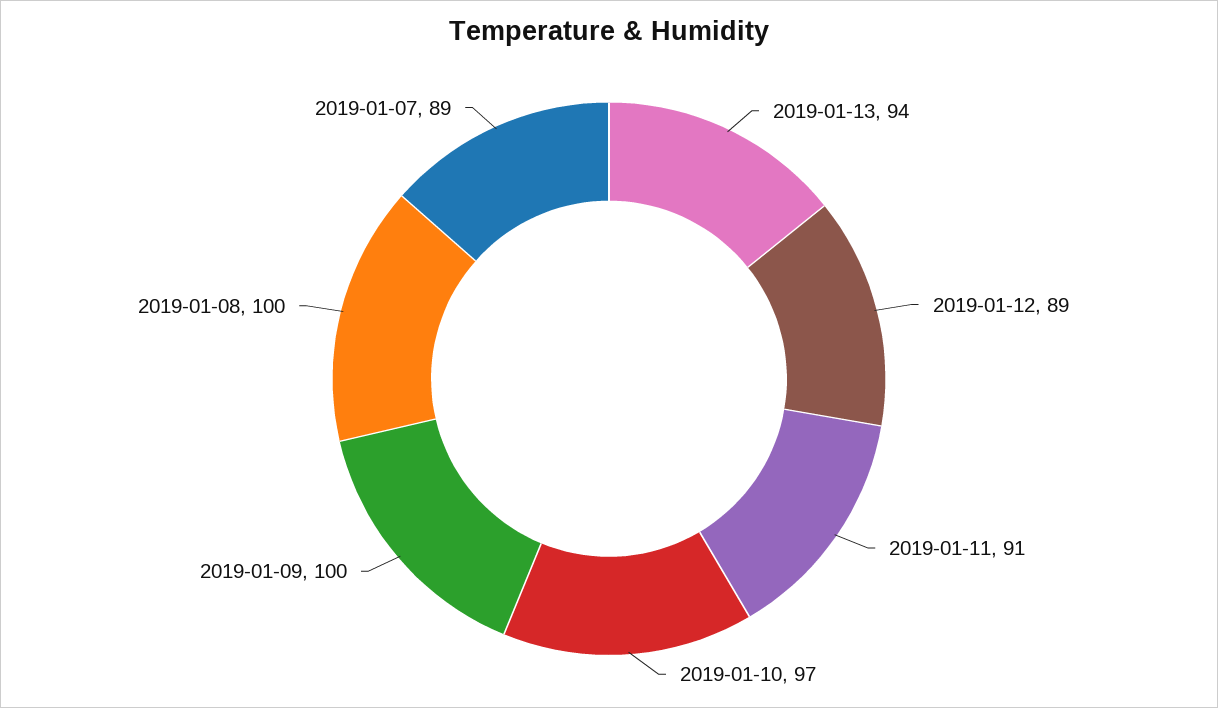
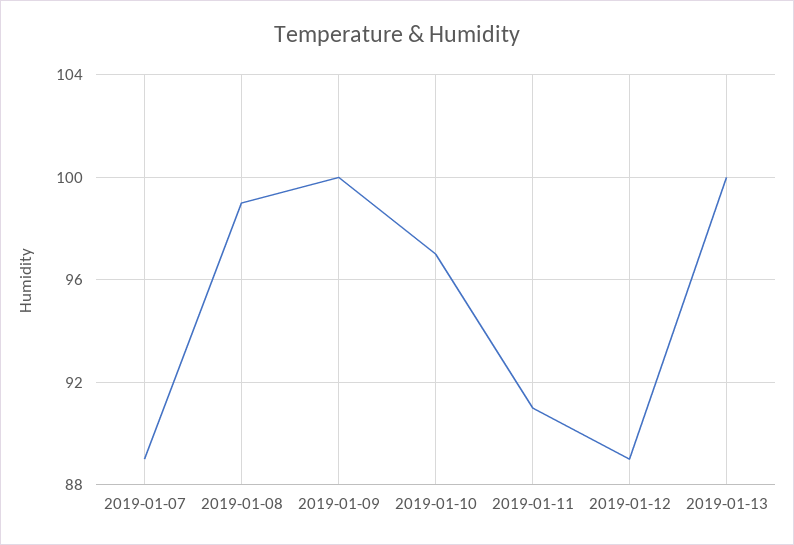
2019-01-13: 94 -> 100
2019-01-08: 100 -> 99

